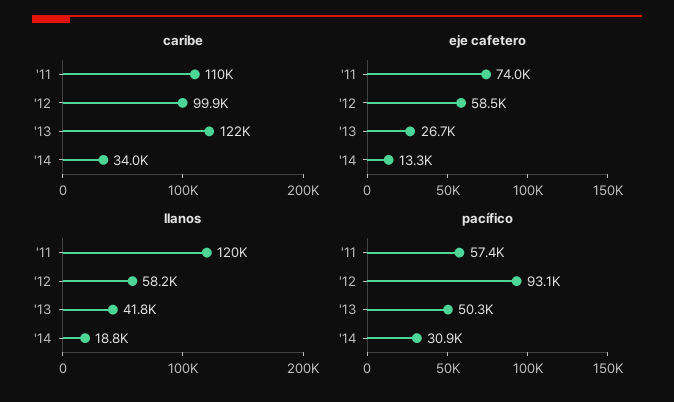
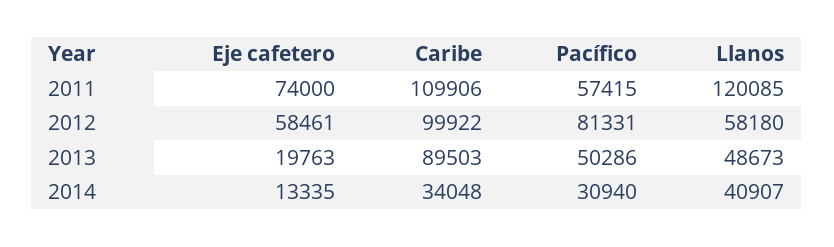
caribe, '13: 122000 -> 89503
eje cafetero, '13: 26700 -> 19763
llanos, '13: 41800 -> 48673
llanos, '14: 18800 -> 40907
pacífico, '12: 93100 -> 81331

